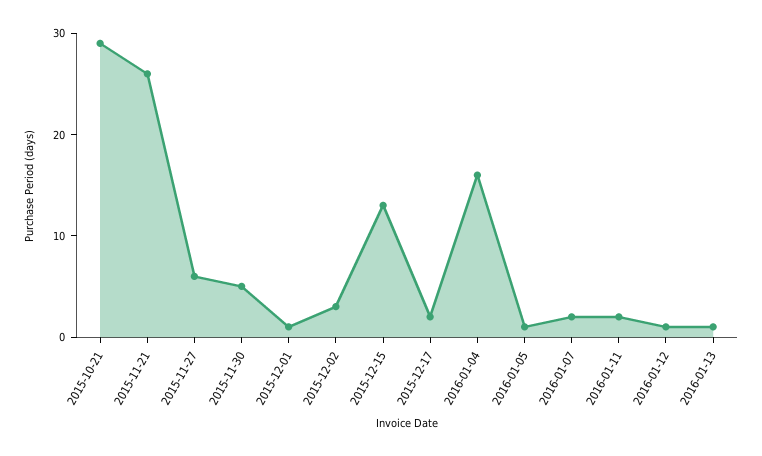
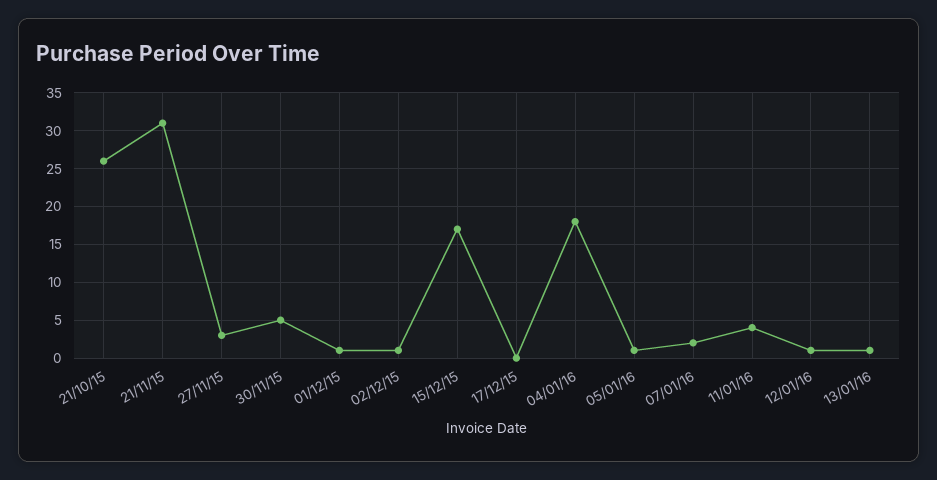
2015-10-21: 29 -> 26
2015-11-21: 26 -> 31
2015-11-27: 6 -> 3
2015-12-02: 3 -> 1
2015-12-15: 13 -> 17
2015-12-17: 2 -> 0
2016-01-04: 16 -> 18
2016-01-11: 2 -> 4

